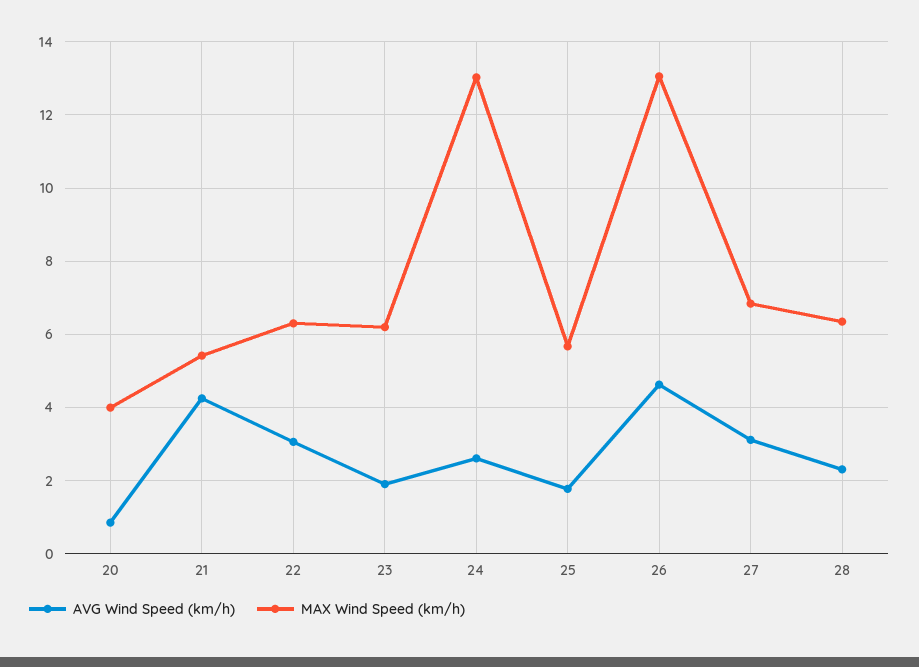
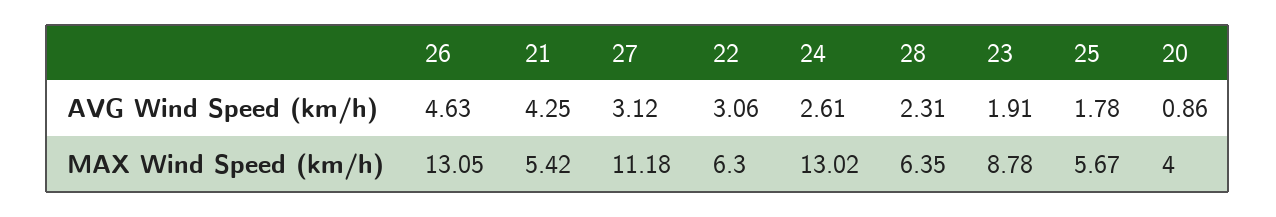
MAX Wind Speed (km/h), 23: 6.2 -> 8.78
MAX Wind Speed (km/h), 27: 6.8 -> 11.18

